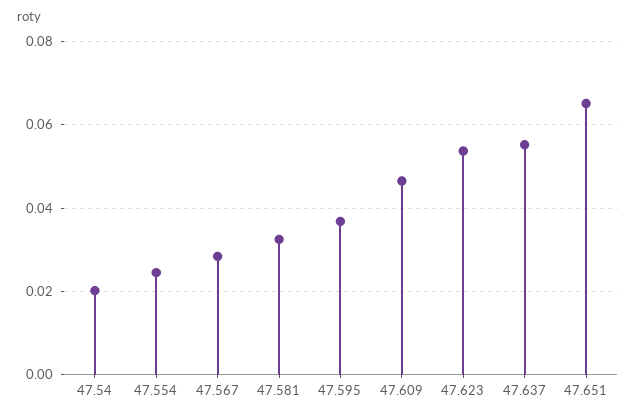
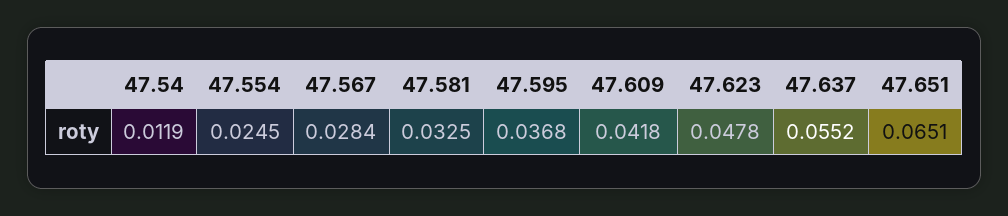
47.54: 0.02 -> 0.0119
47.609: 0.046 -> 0.0418
47.623: 0.054 -> 0.0478

